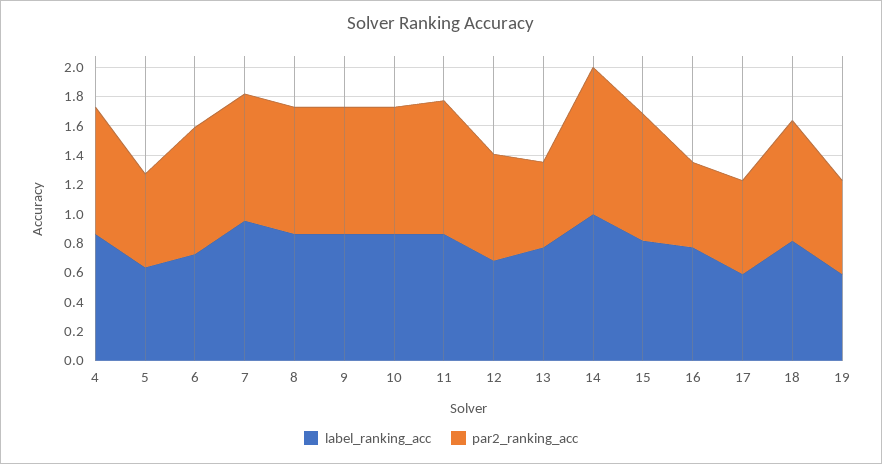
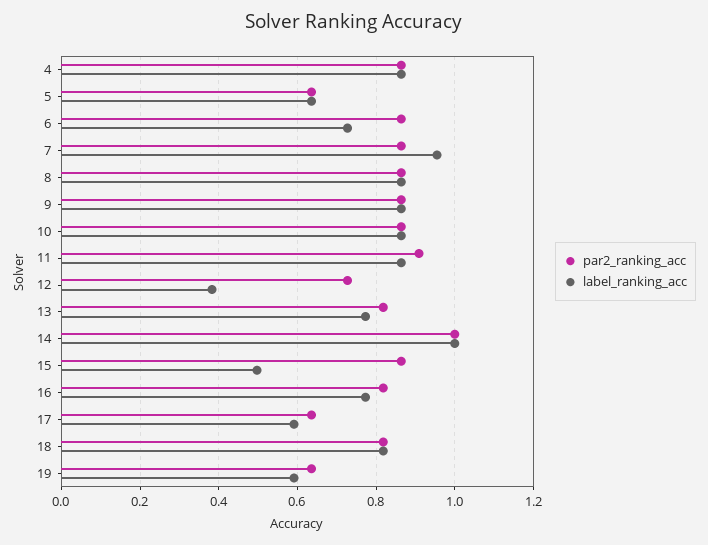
label_ranking_acc, 12: 0.7 -> 0.38
par2_ranking_acc, 13: 0.6 -> 0.82
label_ranking_acc, 15: 0.8 -> 0.5
par2_ranking_acc, 16: 0.6 -> 0.82

